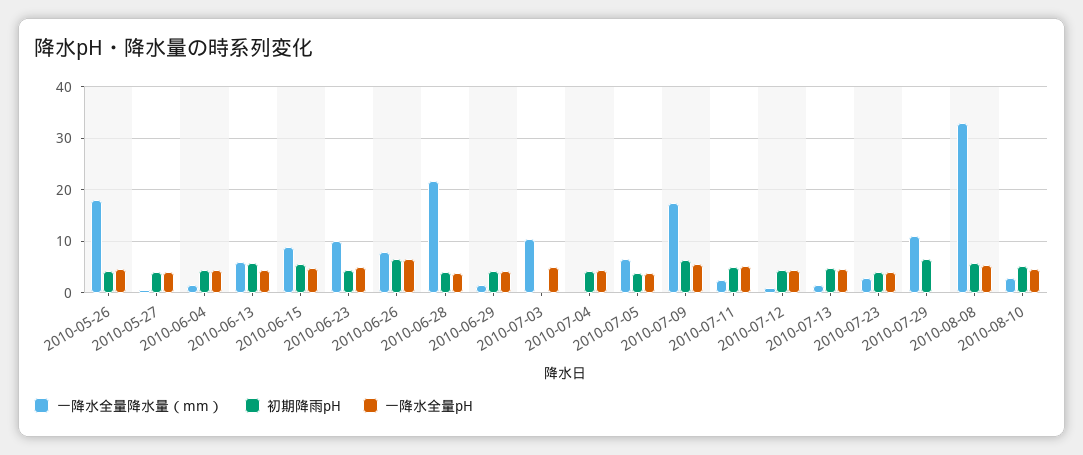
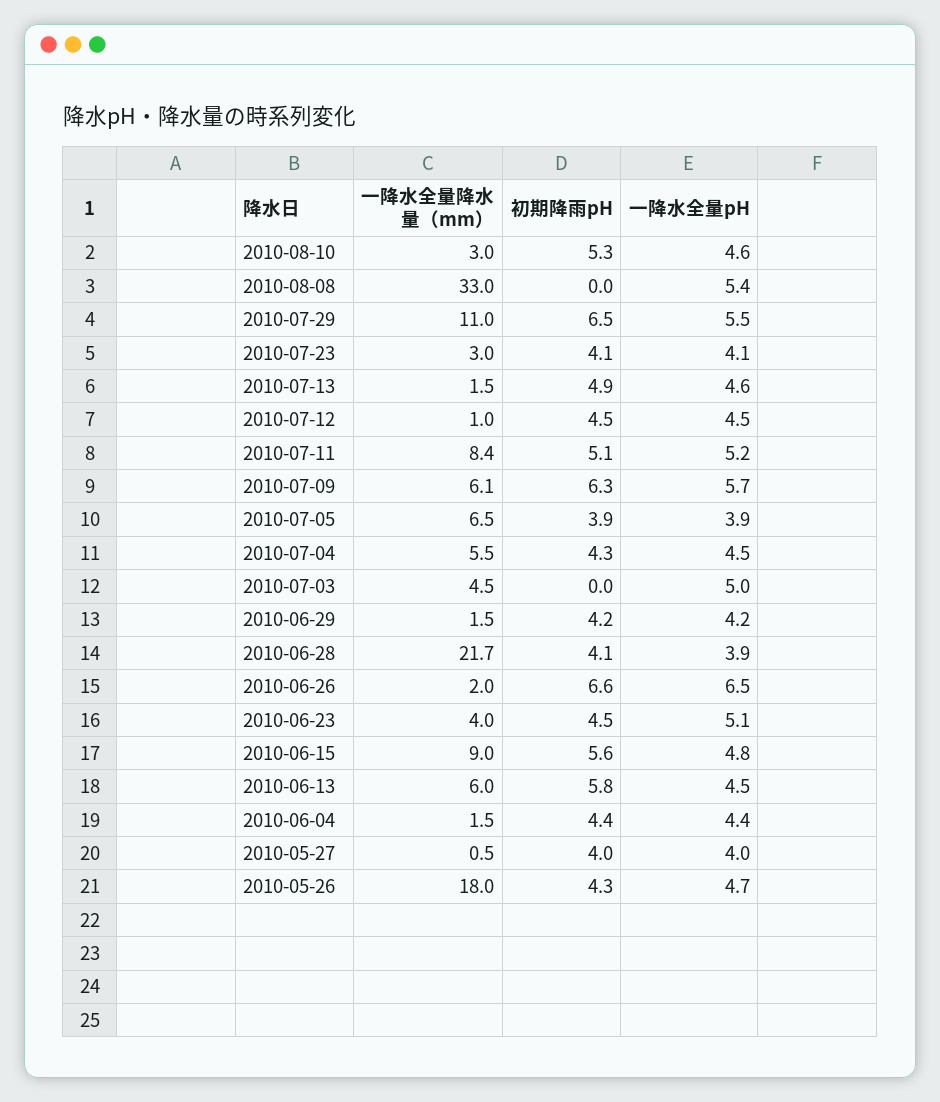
一降水全量降水量（mm）, 2010-06-23: 10 -> 4
一降水全量降水量（mm）, 2010-06-26: 8 -> 2
一降水全量降水量（mm）, 2010-07-03: 10 -> 4.5
一降水全量降水量（mm）, 2010-07-04: 0 -> 5.5
一降水全量降水量（mm）, 2010-07-09: 18 -> 6.1
一降水全量降水量（mm）, 2010-07-11: 2 -> 8.4
一降水全量pH, 2010-07-29: 0 -> 5.5
初期降雨pH, 2010-08-08: 6 -> 0

